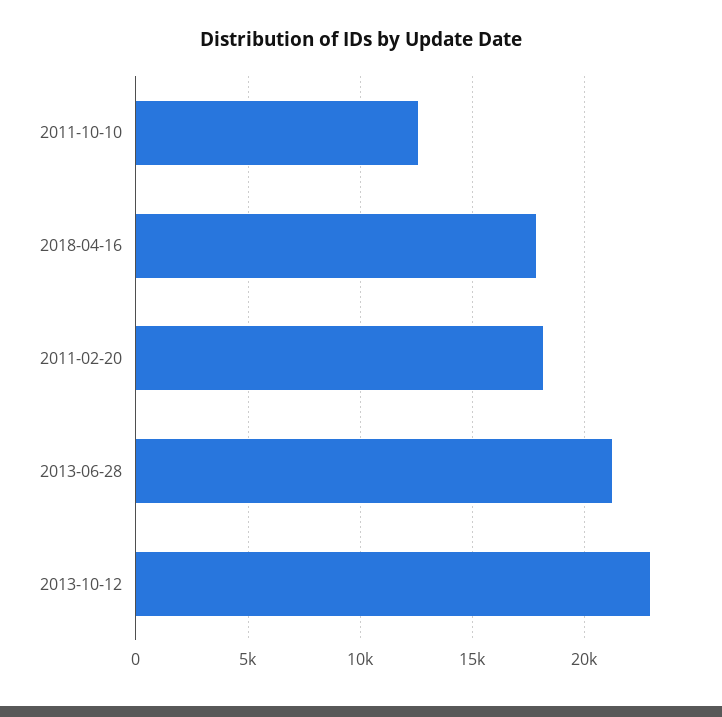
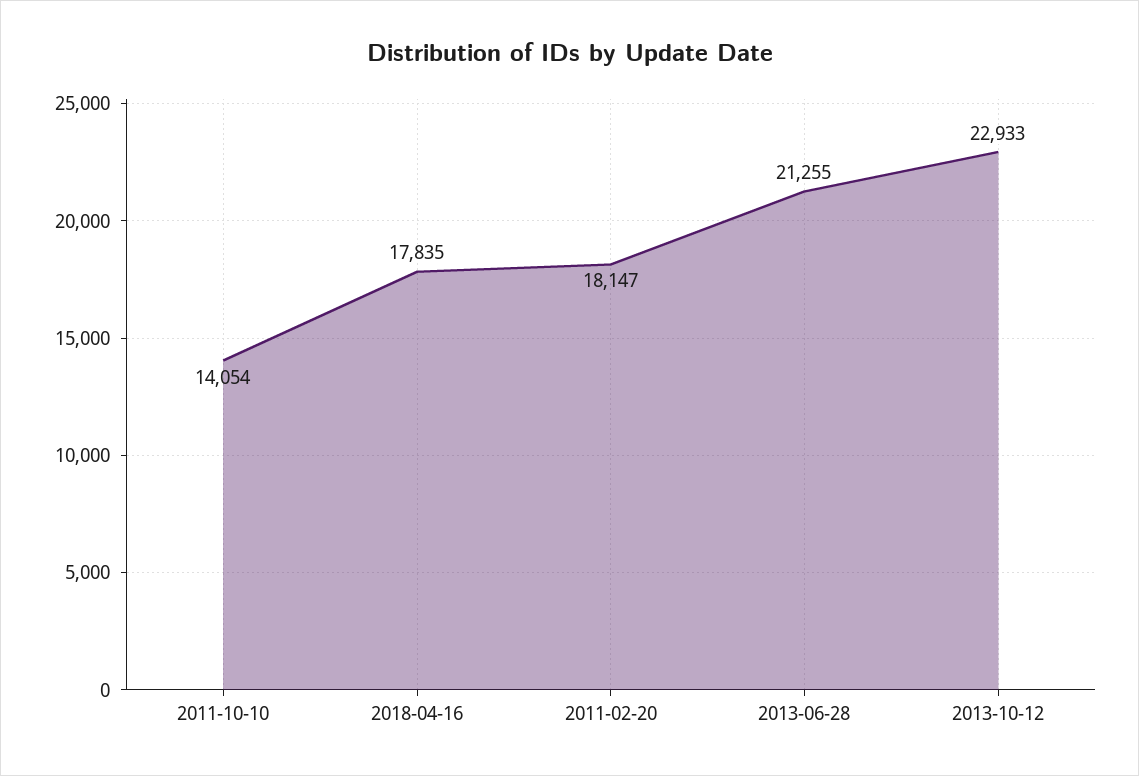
2011-10-10: 12500 -> 14054

